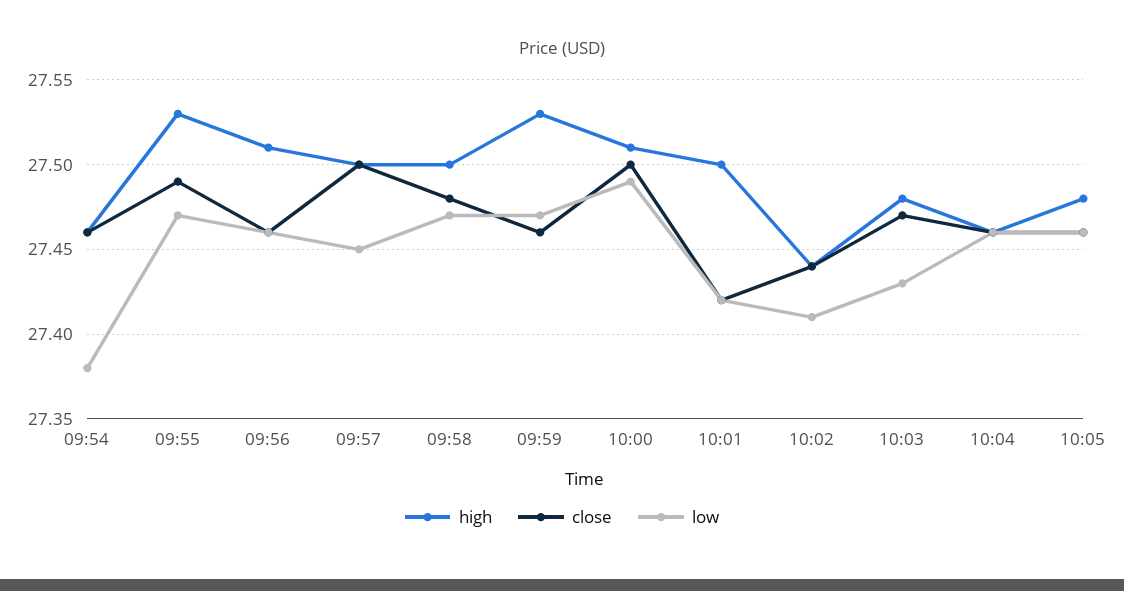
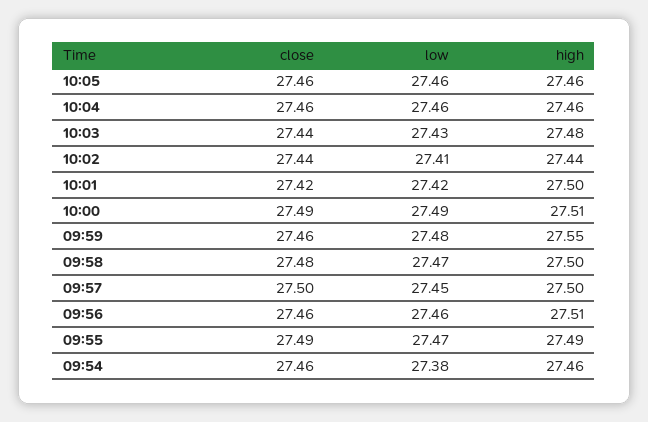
high, 09:55: 27.53 -> 27.49
high, 09:59: 27.53 -> 27.55
low, 09:59: 27.47 -> 27.48
close, 10:00: 27.5 -> 27.49
close, 10:03: 27.47 -> 27.44
high, 10:05: 27.48 -> 27.46

